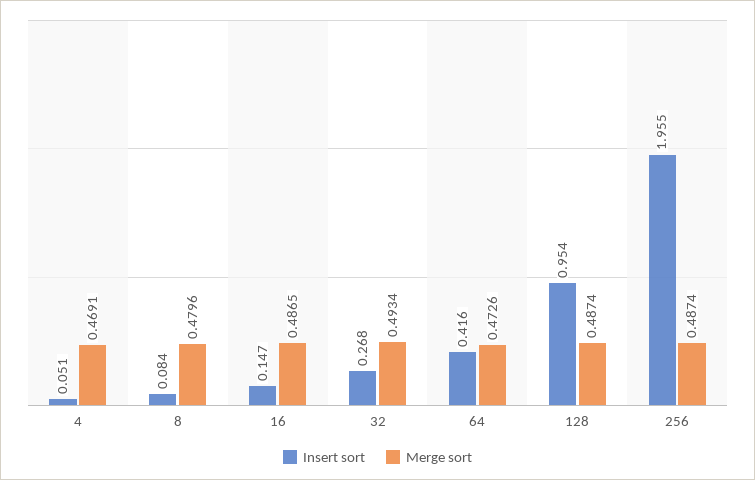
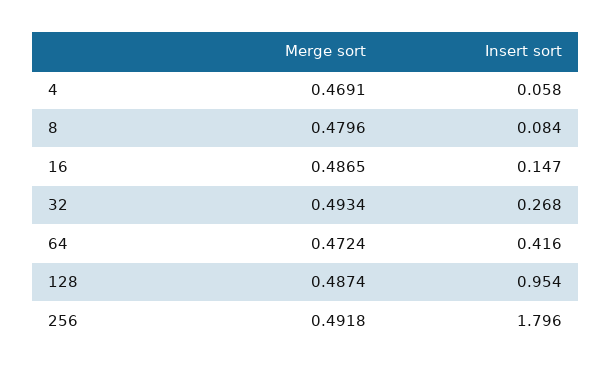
Insert sort, 4: 0.051 -> 0.058
Merge sort, 64: 0.4726 -> 0.4724
Insert sort, 256: 1.955 -> 1.796
Merge sort, 256: 0.4874 -> 0.4918

